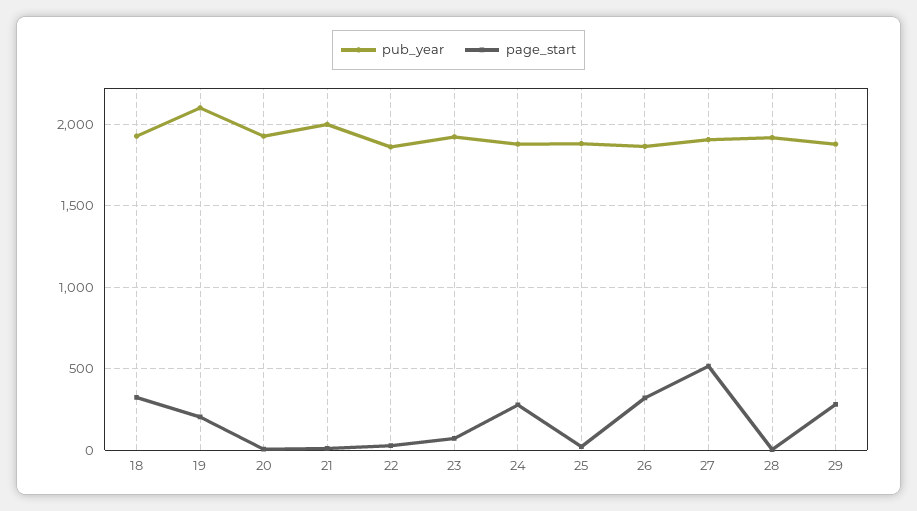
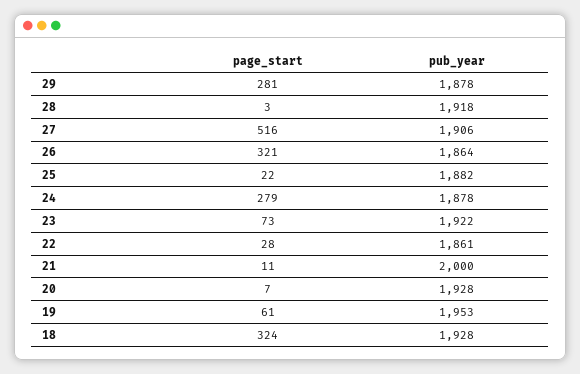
pub_year, 19: 2100 -> 1953
page_start, 19: 200 -> 61

